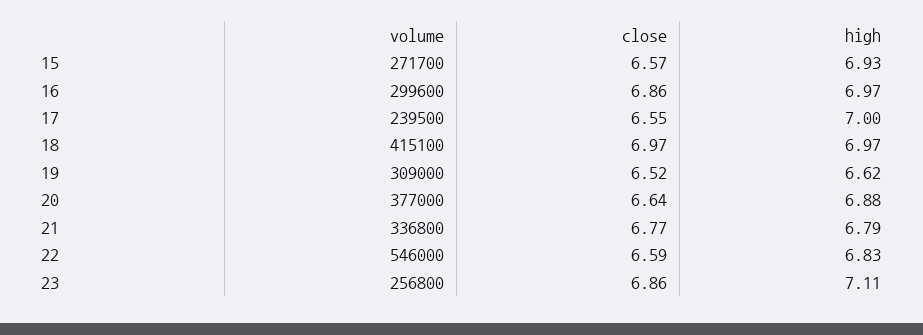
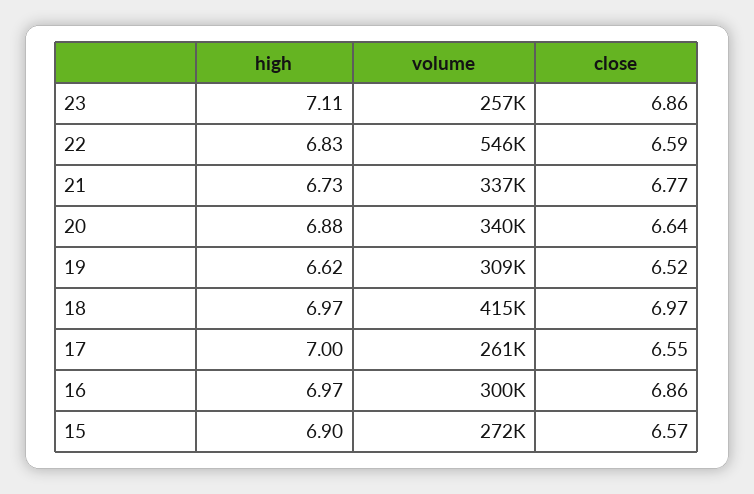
high, 15: 6.93 -> 6.9
volume, 17: 239500 -> 261000
volume, 20: 377000 -> 340000
high, 21: 6.79 -> 6.73

